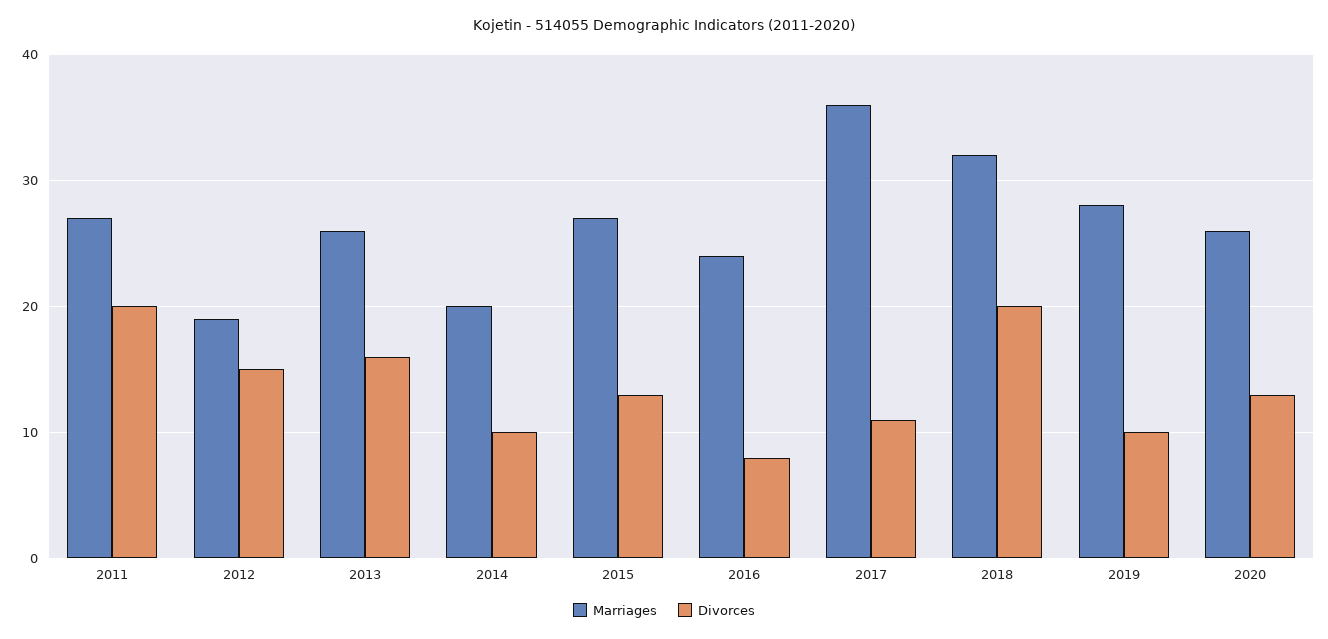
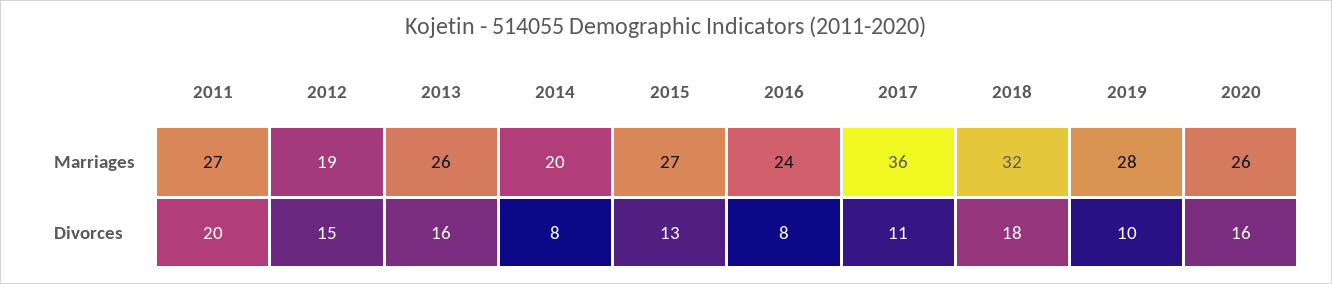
Divorces, 2014: 10 -> 8
Divorces, 2018: 20 -> 18
Divorces, 2020: 13 -> 16

